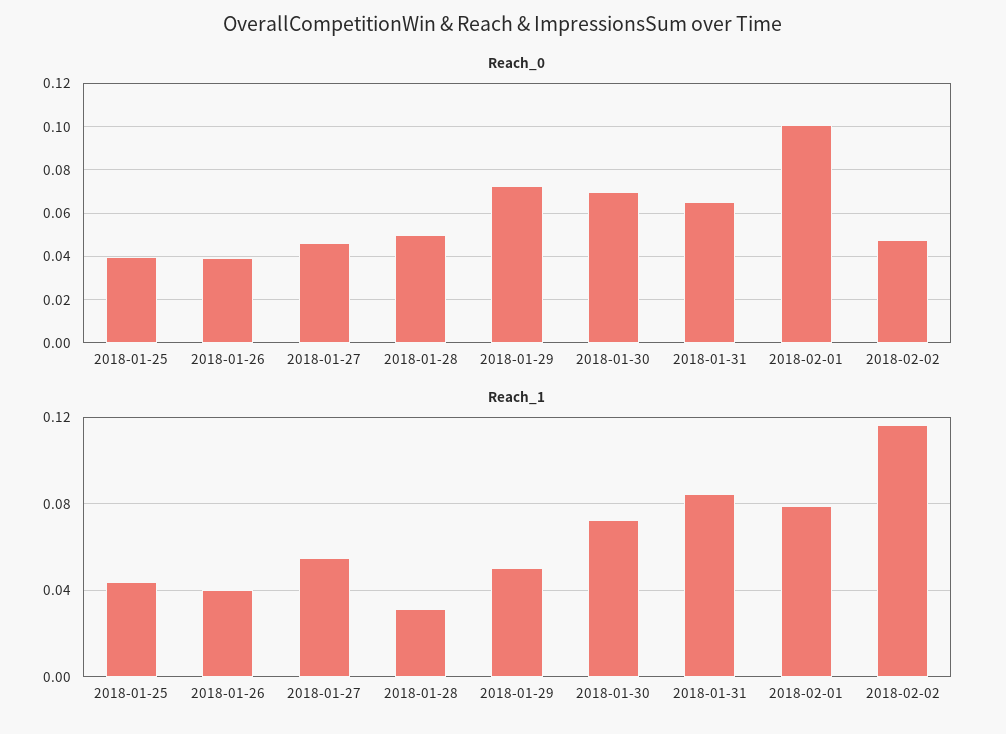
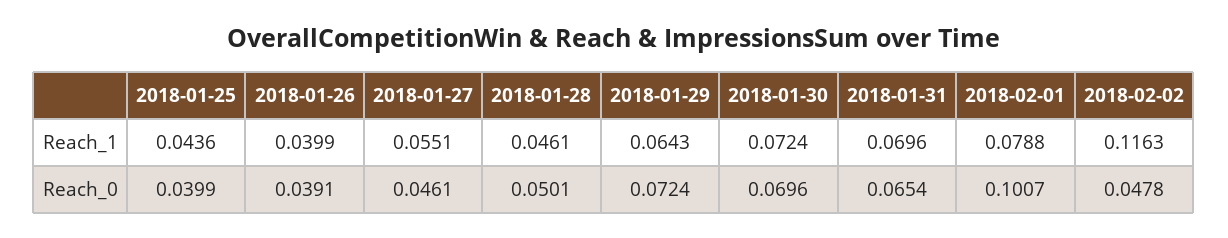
Reach_1, 2018-01-28: 0.03 -> 0.0461
Reach_1, 2018-01-29: 0.05 -> 0.0643
Reach_1, 2018-01-31: 0.085 -> 0.0696

